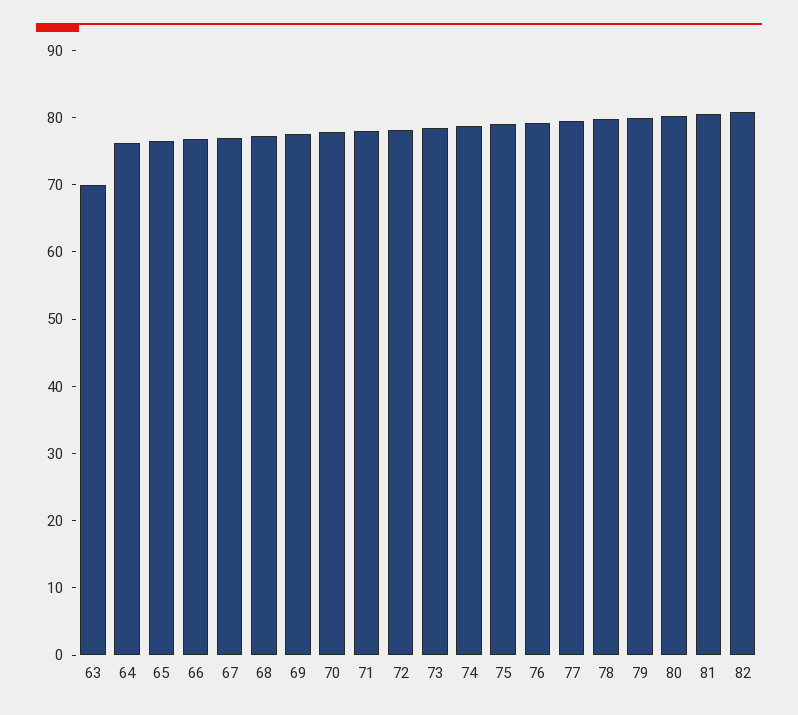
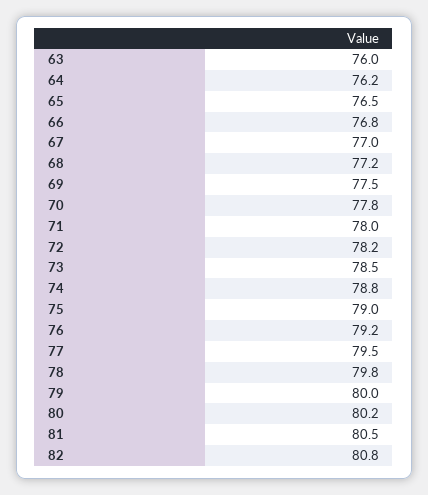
63: 70 -> 76

